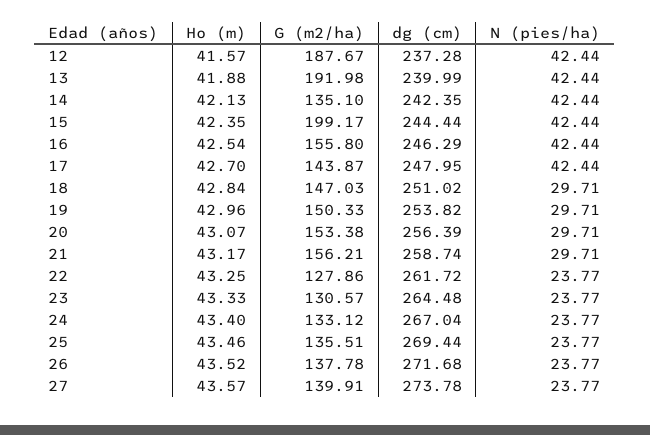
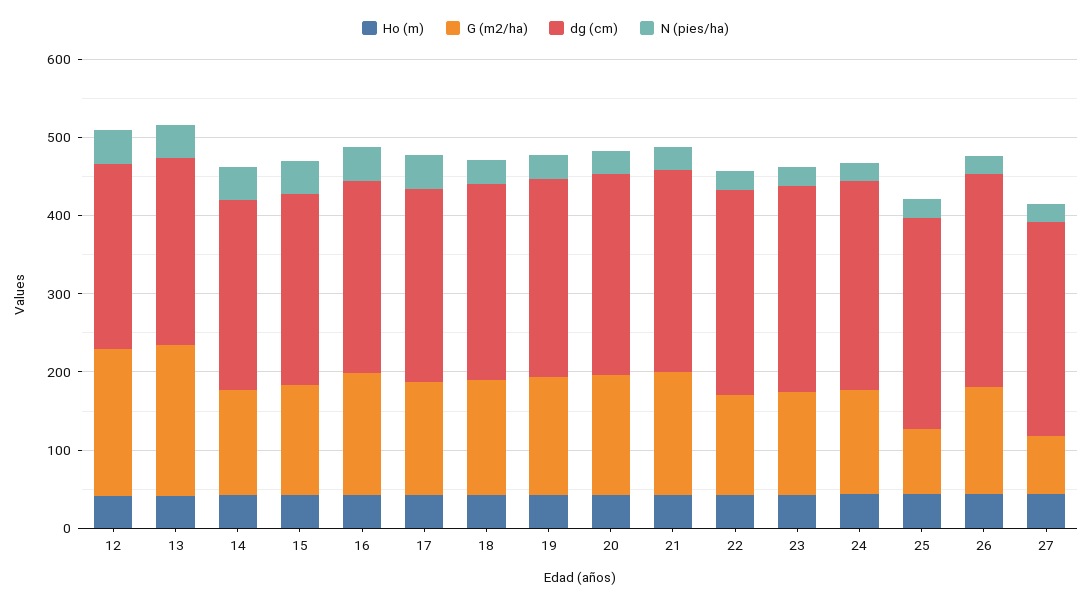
G (m2/ha), 15: 199.17 -> 140
G (m2/ha), 25: 135.51 -> 80
G (m2/ha), 27: 139.91 -> 80

